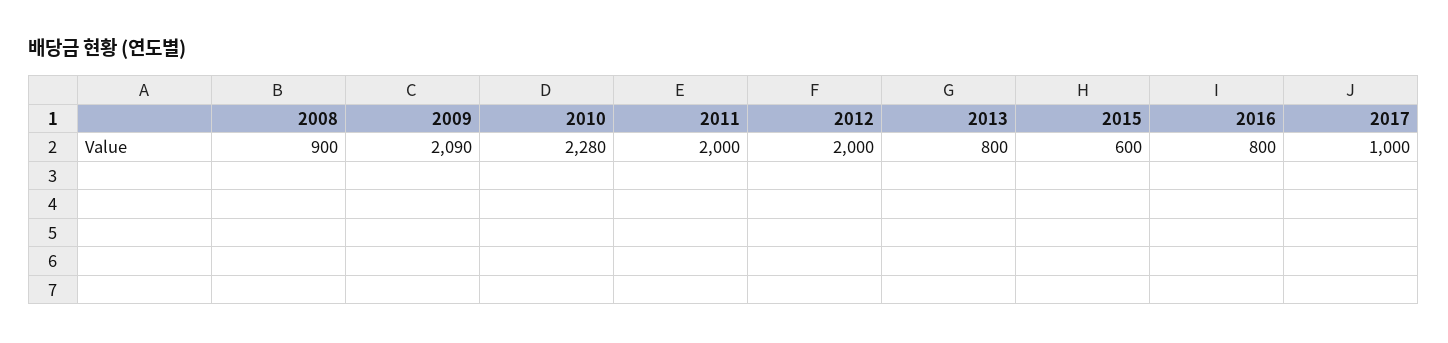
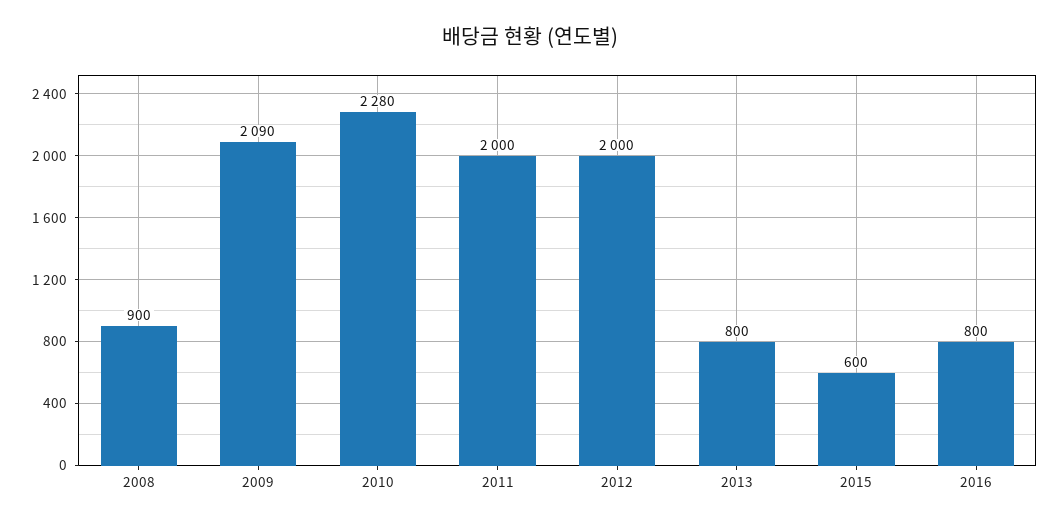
2017: 1000 -> none

